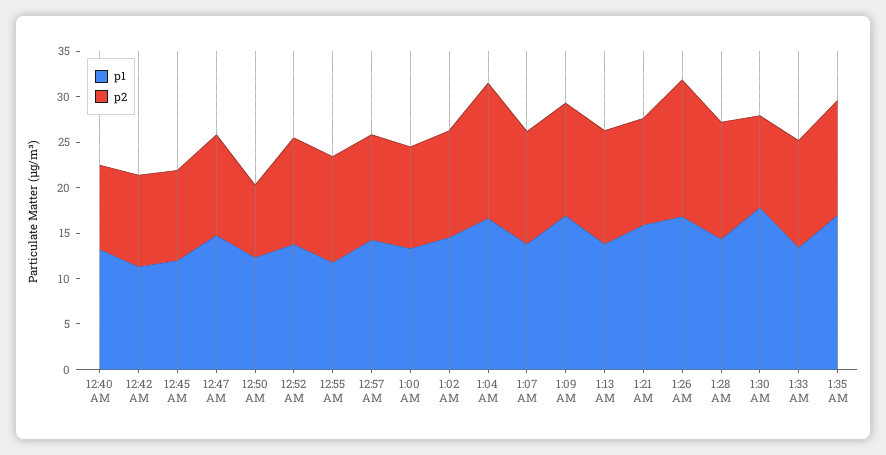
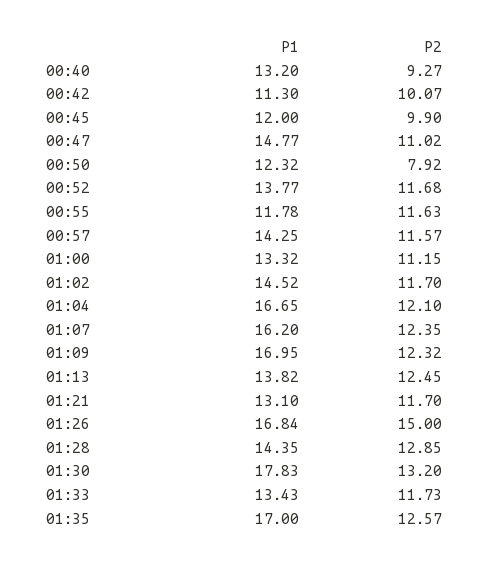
p2, 1:04 AM: 15 -> 12.1
p1, 1:07 AM: 14 -> 16.2
p1, 1:21 AM: 16 -> 13.1
p2, 1:30 AM: 10 -> 13.2

